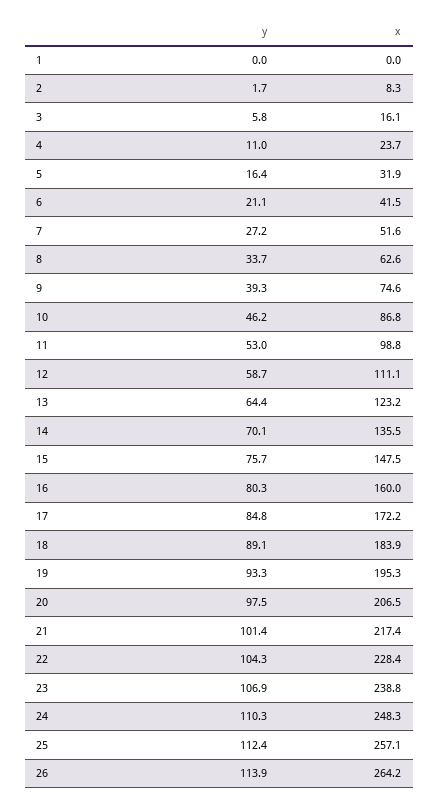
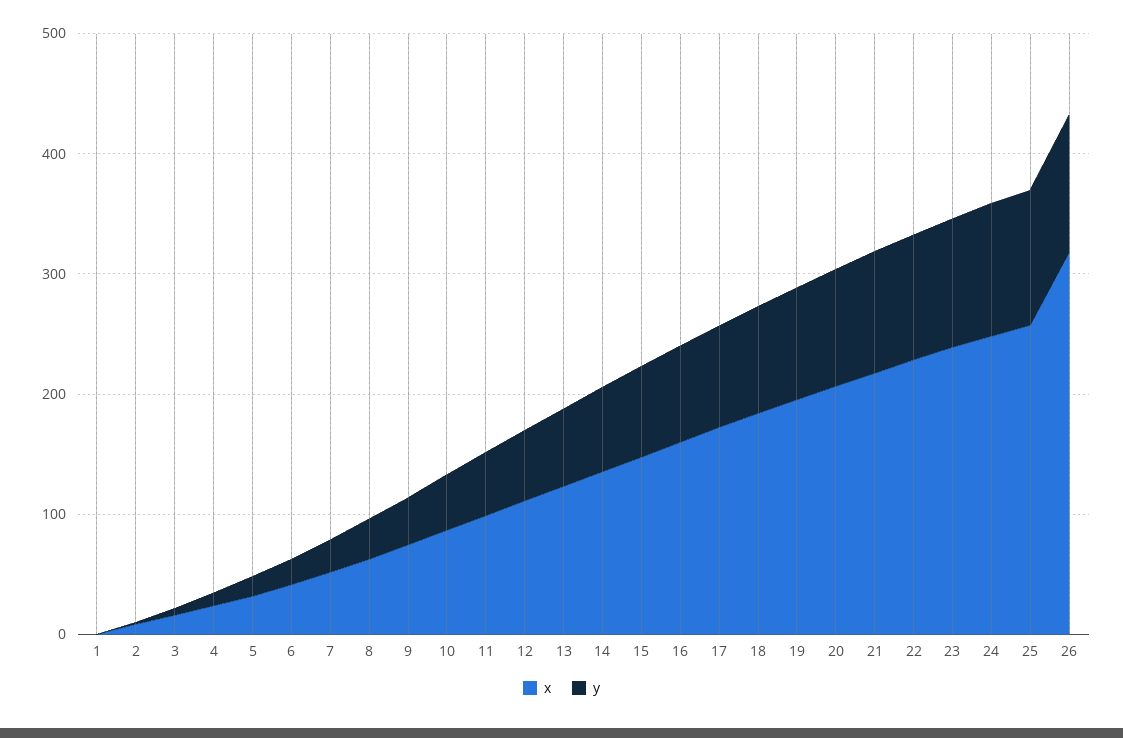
x, 26: 264.2 -> 320

